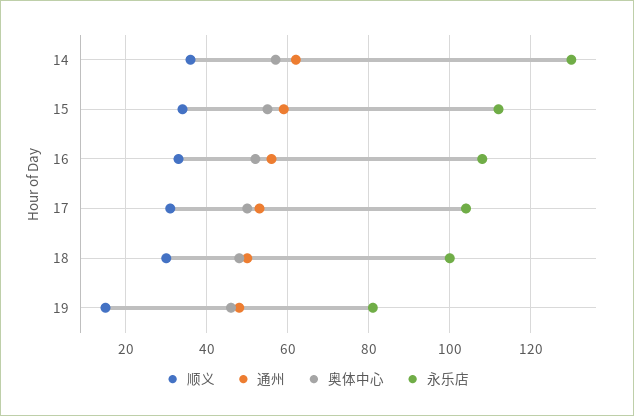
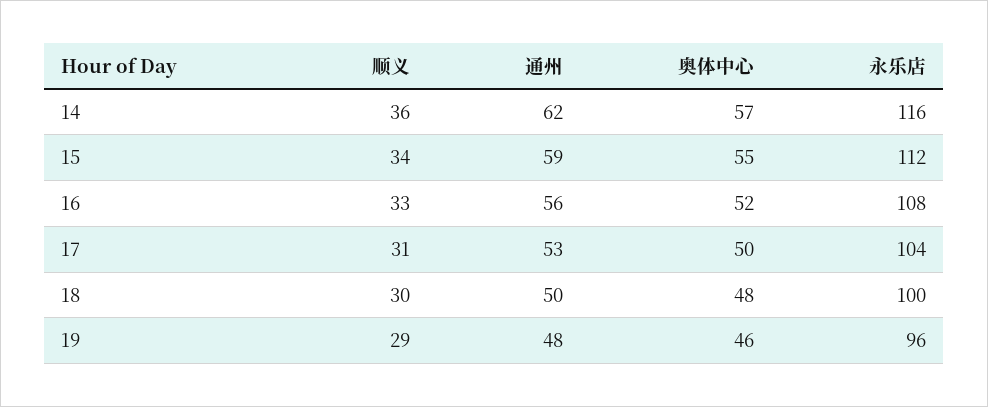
永乐店, 14: 130 -> 116
顺义, 19: 15 -> 29
永乐店, 19: 80 -> 96

